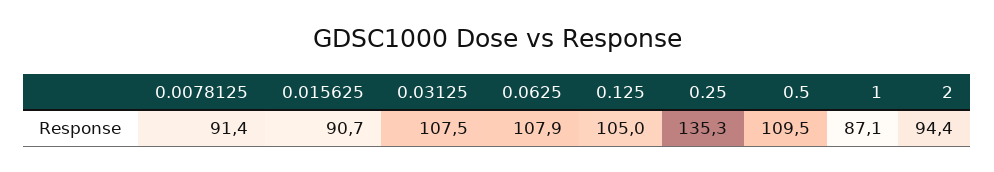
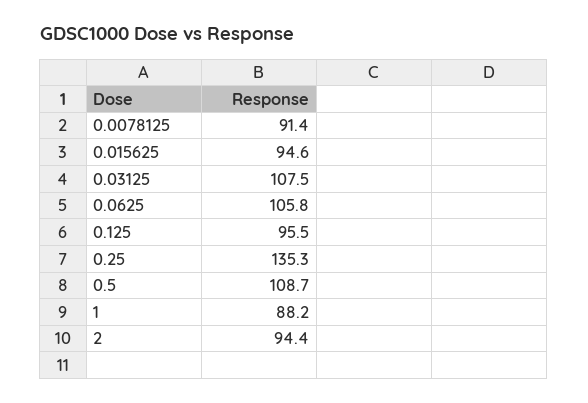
0.015625: 90.7 -> 94.6
0.0625: 107.9 -> 105.8
0.125: 105 -> 95.5
0.5: 109.5 -> 108.7
1: 87.1 -> 88.2

